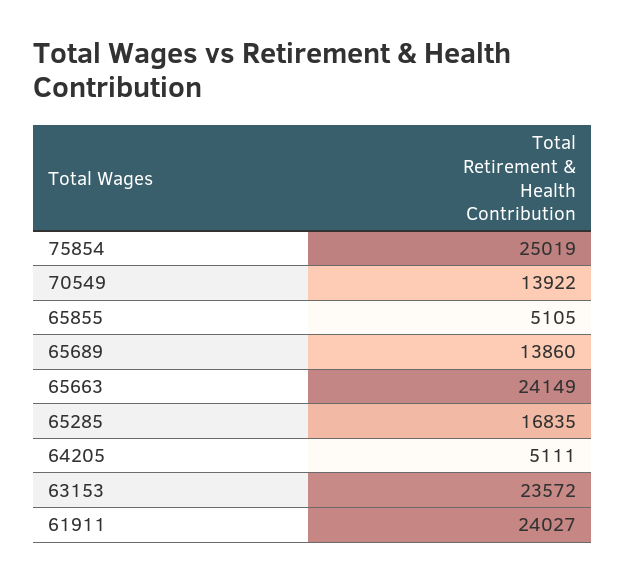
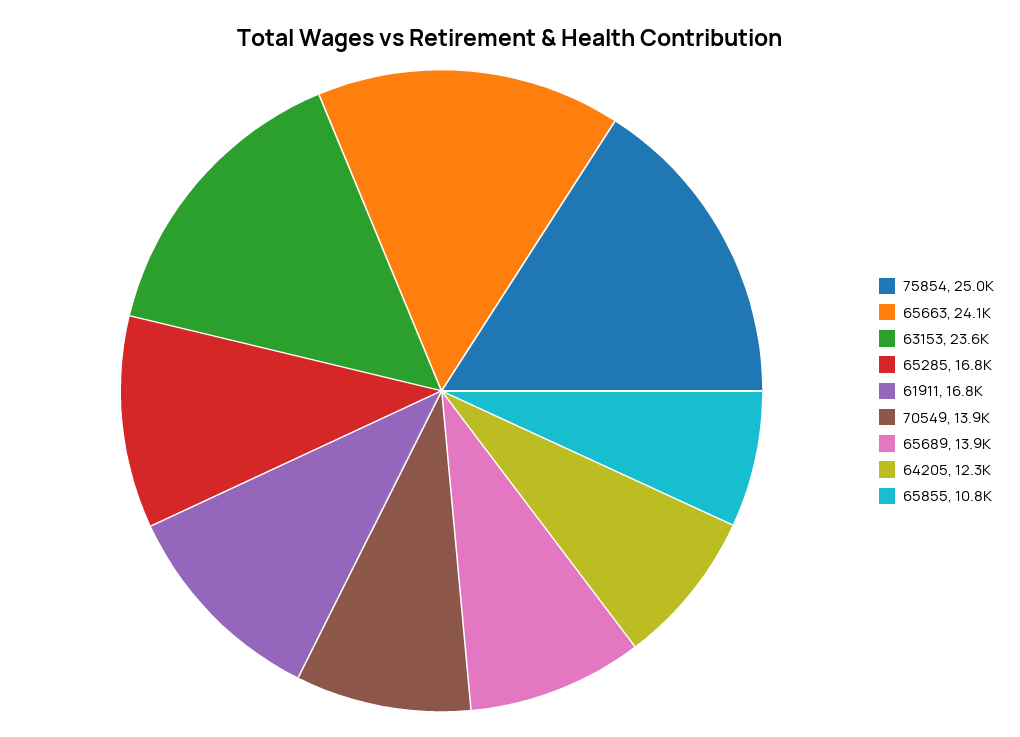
65855: 5105 -> 10800
64205: 5111 -> 12300
61911: 24027 -> 16800

